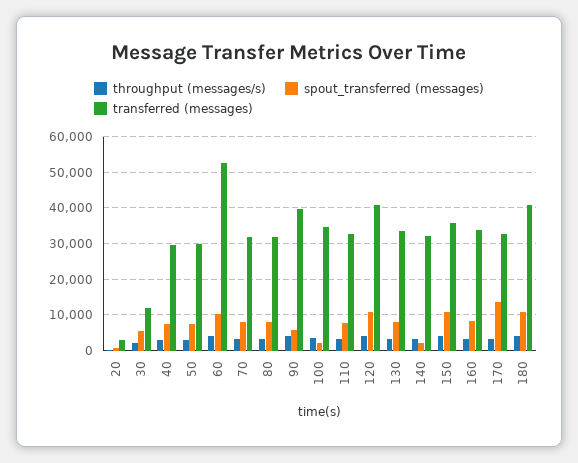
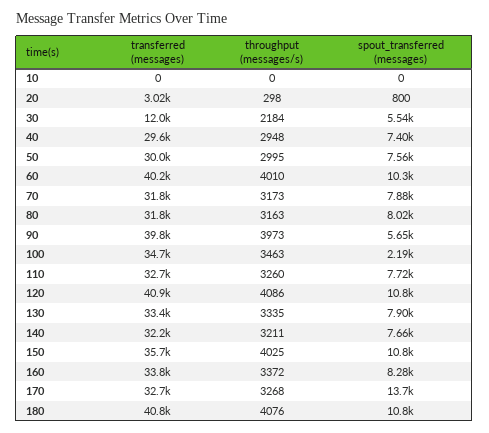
transferred (messages), 60: 52000 -> 40200
spout_transferred (messages), 140: 2000 -> 7660
transferred (messages), 10: none -> 0
throughput (messages/s), 10: none -> 0
spout_transferred (messages), 10: none -> 0

